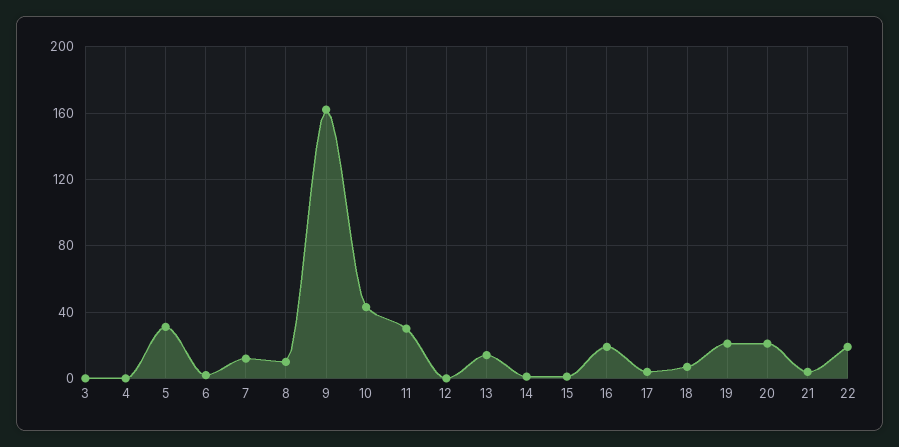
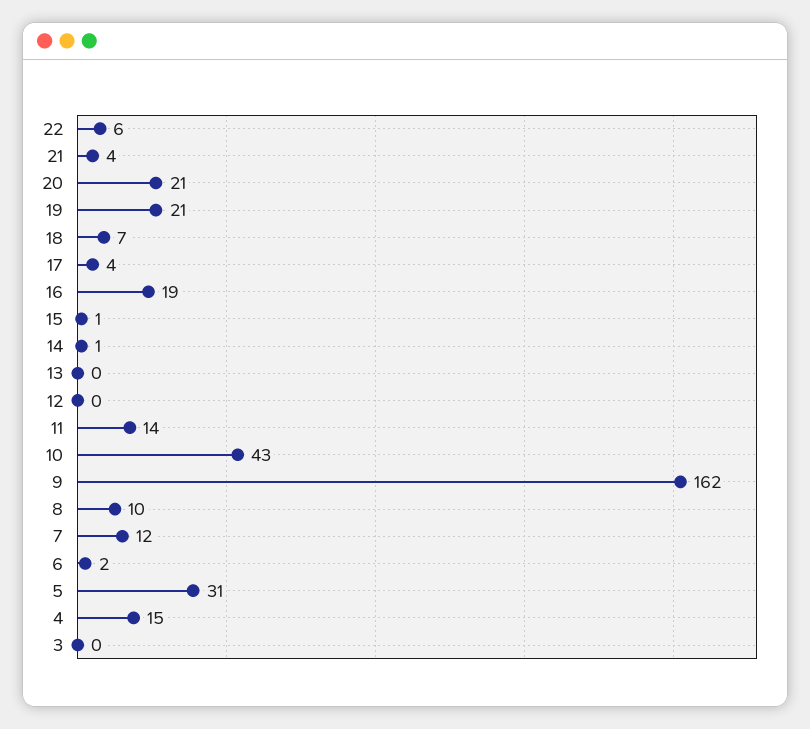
4: 0 -> 15
11: 30 -> 14
13: 15 -> 0
22: 20 -> 6

